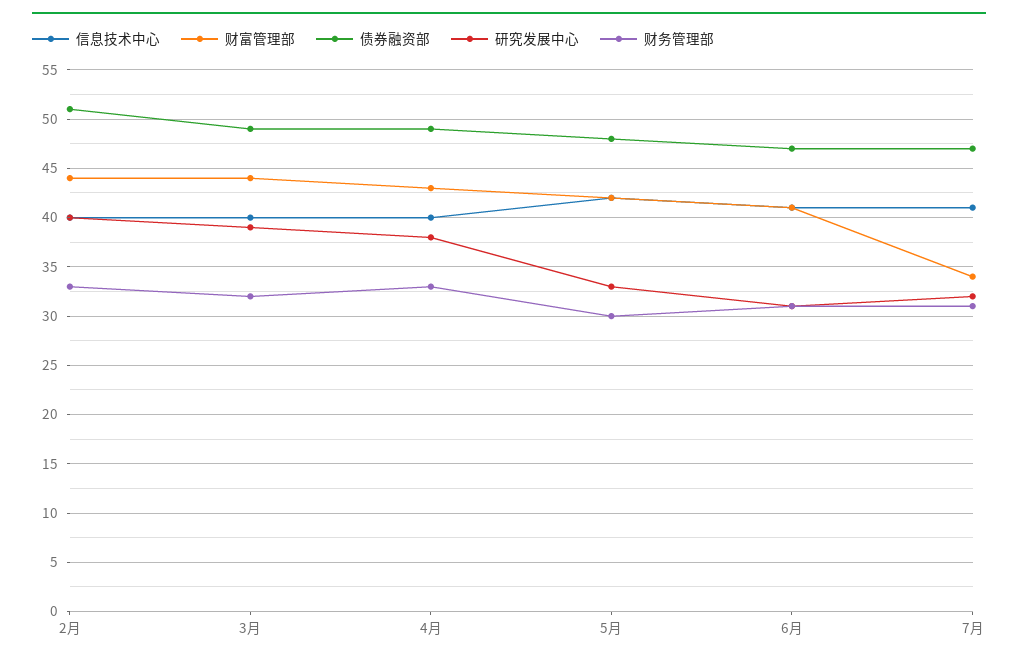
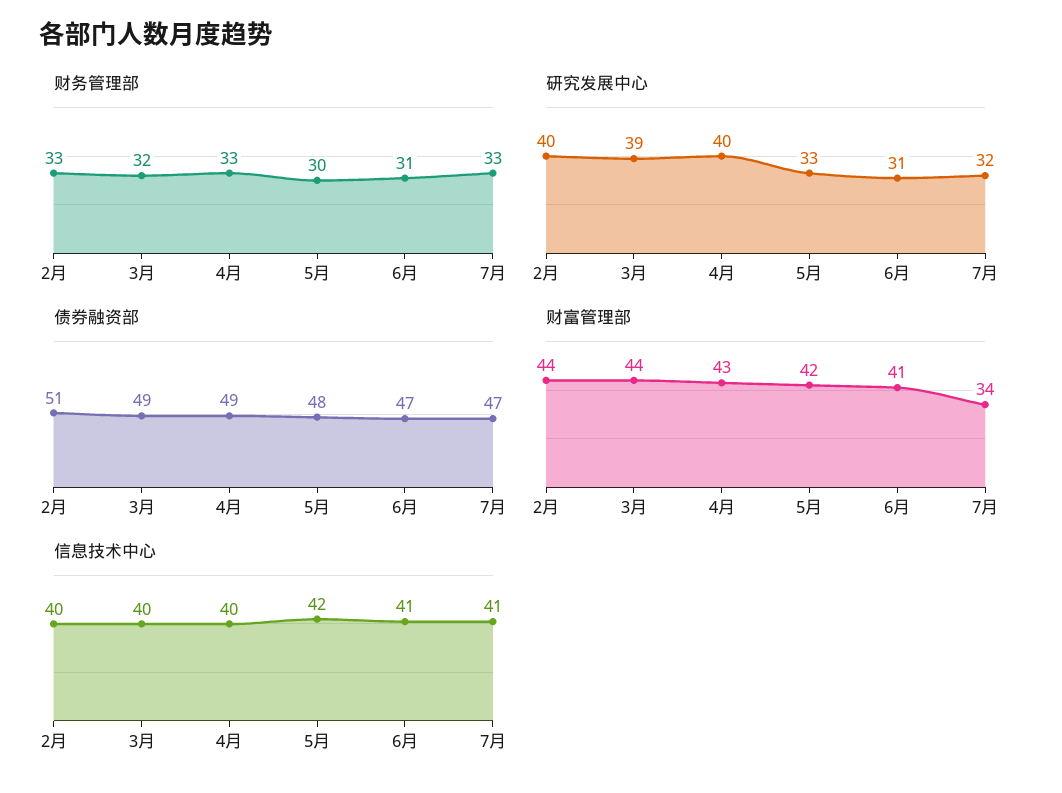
研究发展中心, 4月: 38 -> 40
财务管理部, 7月: 31 -> 33

